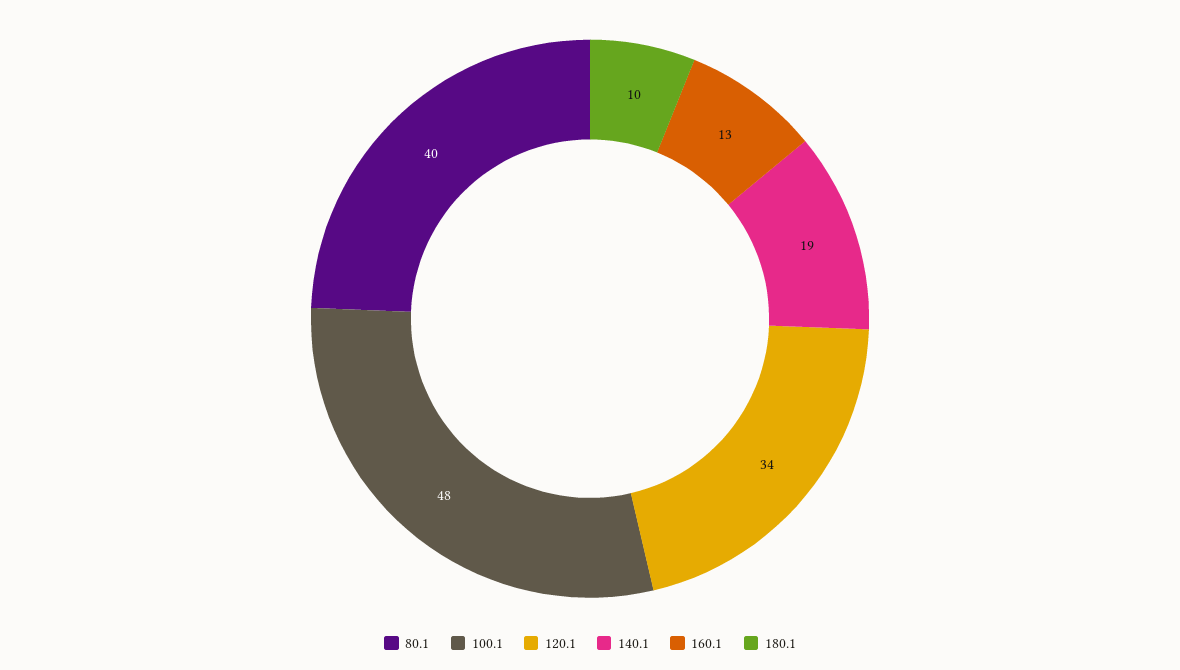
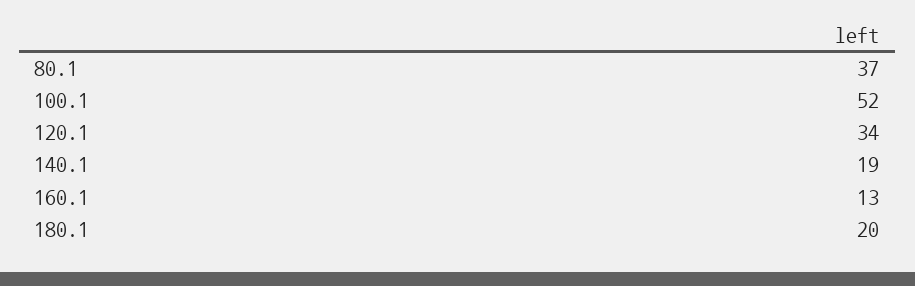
80.1: 40 -> 37
100.1: 48 -> 52
180.1: 10 -> 20

